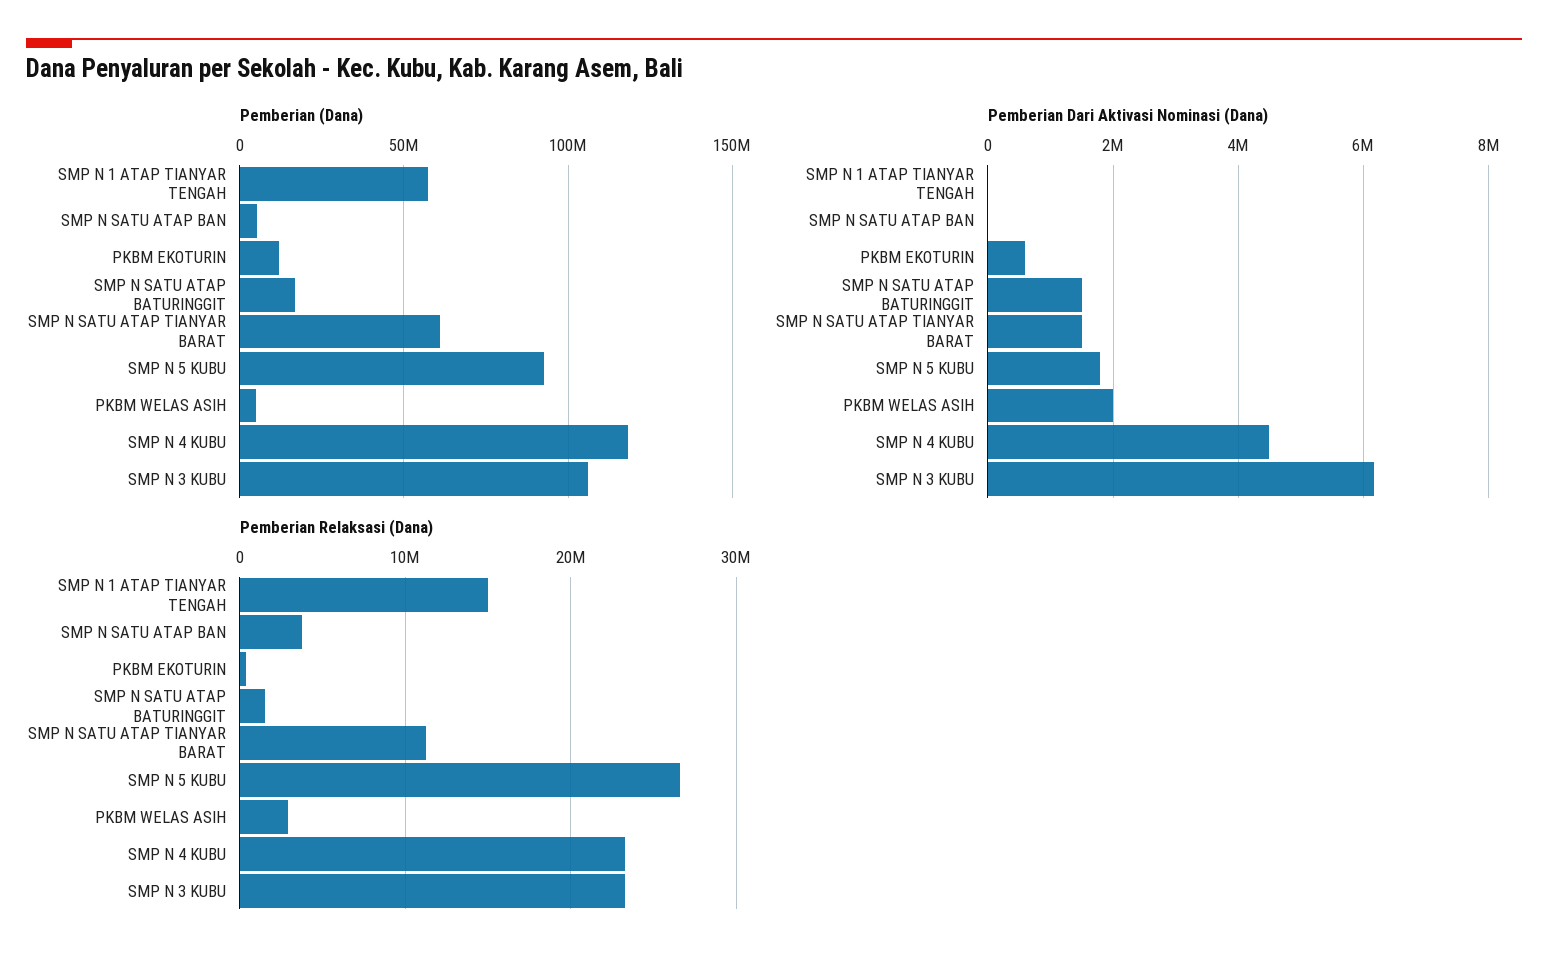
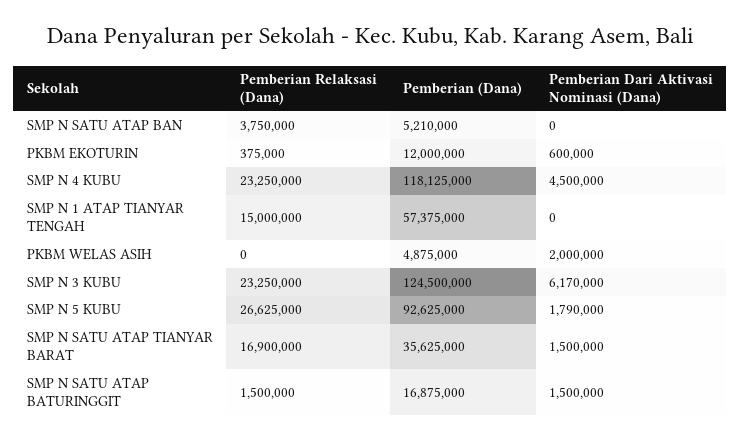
Pemberian (Dana), SMP N SATU ATAP TIANYAR BARAT: 60000000 -> 35625000
Pemberian (Dana), SMP N 3 KUBU: 105000000 -> 124500000
Pemberian Relaksasi (Dana), SMP N SATU ATAP TIANYAR BARAT: 11000000 -> 16900000
Pemberian Relaksasi (Dana), PKBM WELAS ASIH: 3000000 -> 0

